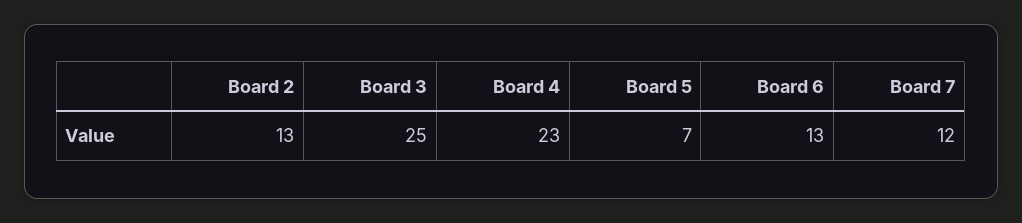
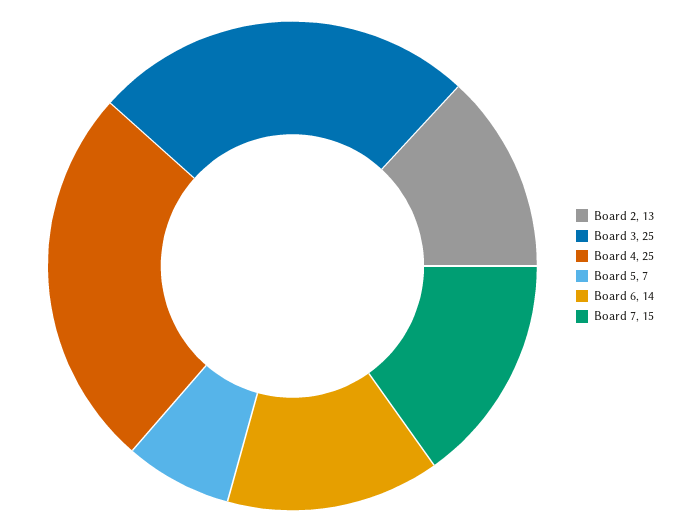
Board 4: 23 -> 25
Board 6: 13 -> 14
Board 7: 12 -> 15

